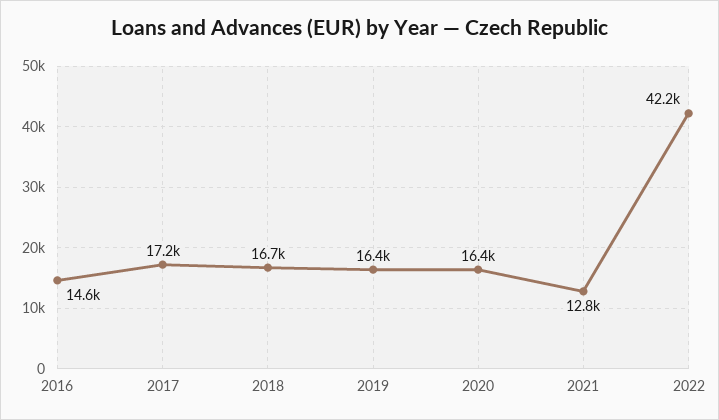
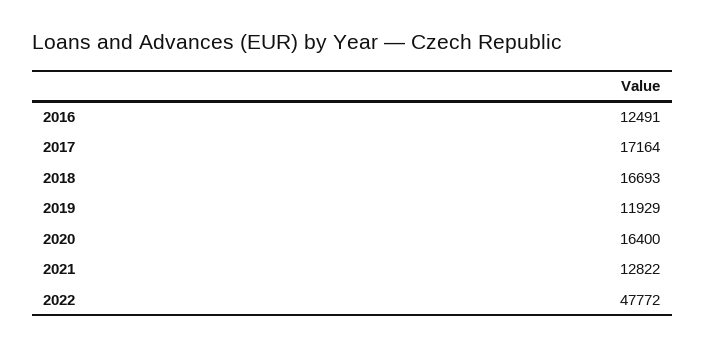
2016: 14600 -> 12491
2019: 16400 -> 11929
2022: 42200 -> 47772

